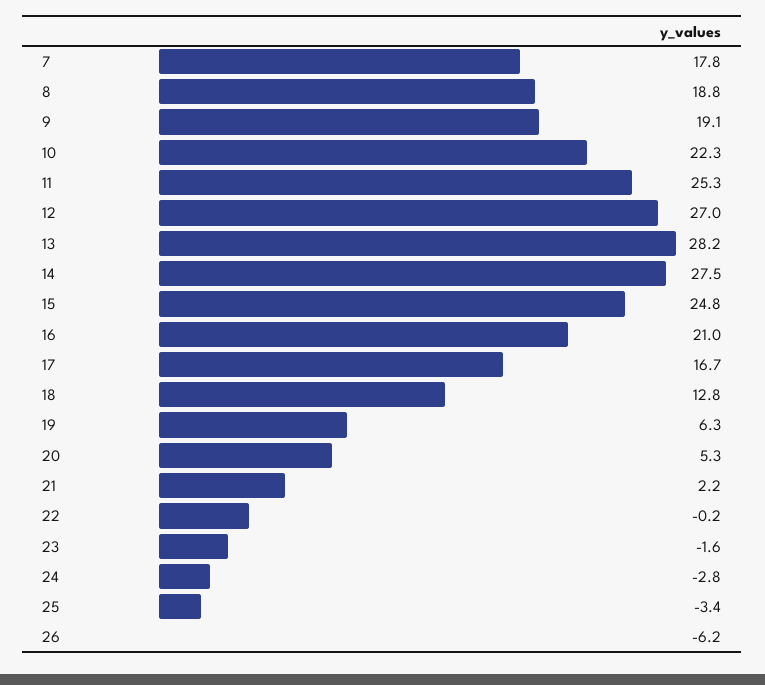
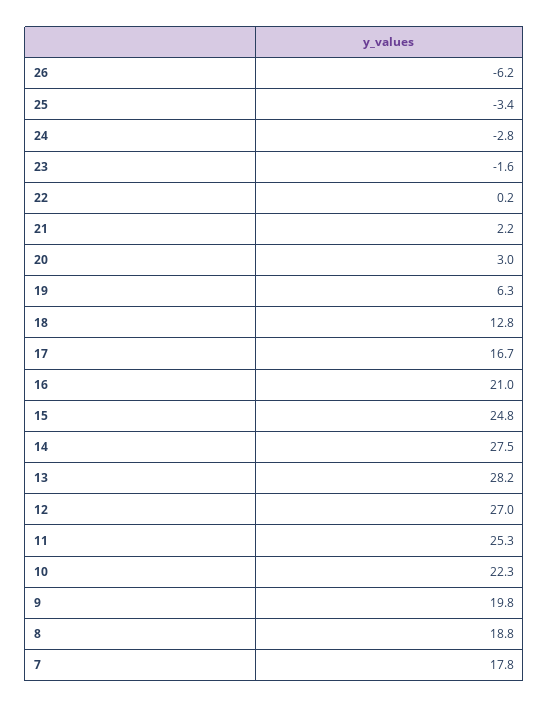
9: 19.1 -> 19.8
20: 5.3 -> 3
22: -0.2 -> 0.2

